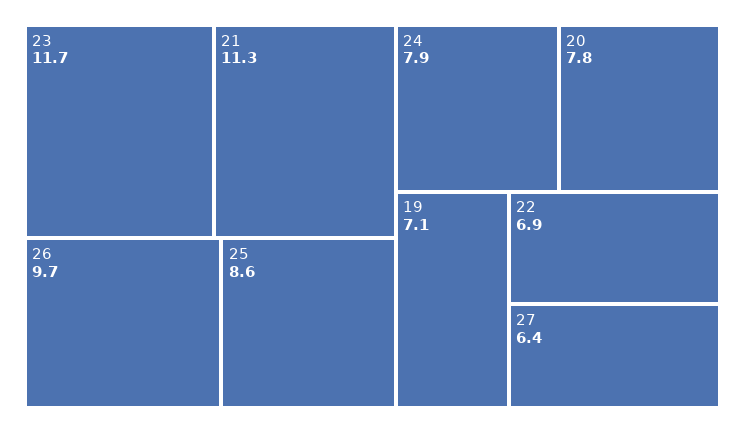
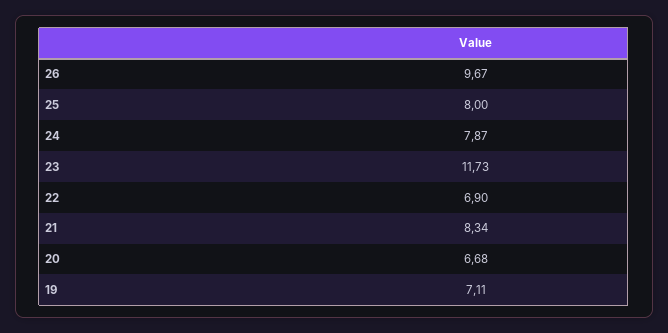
21: 11.3 -> 8.34
25: 8.6 -> 8
20: 7.8 -> 6.68
27: 6.4 -> none

